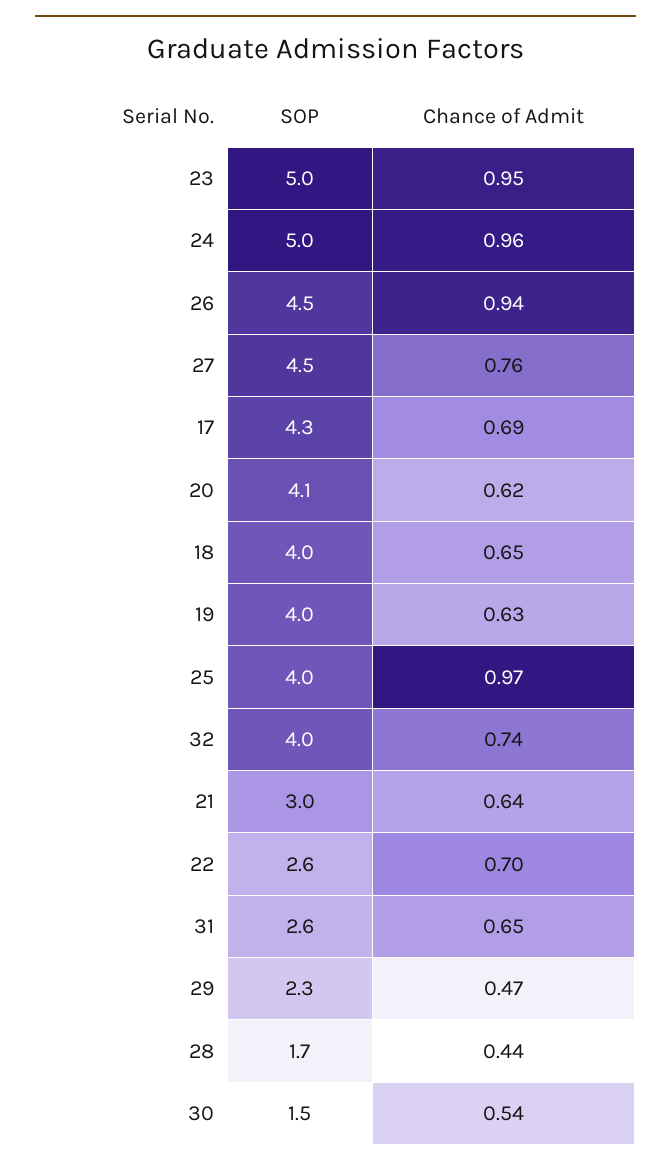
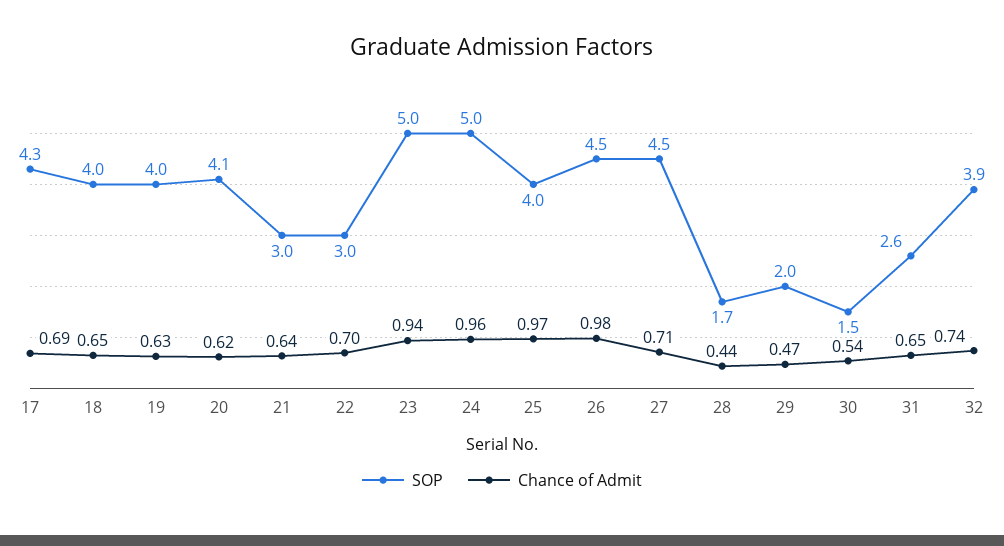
Chance of Admit, 23: 0.95 -> 0.94
Chance of Admit, 26: 0.94 -> 0.98
Chance of Admit, 27: 0.76 -> 0.71
SOP, 32: 4 -> 3.9
SOP, 22: 2.6 -> 3
SOP, 29: 2.3 -> 2

